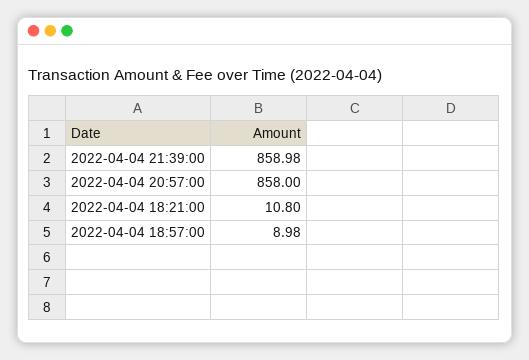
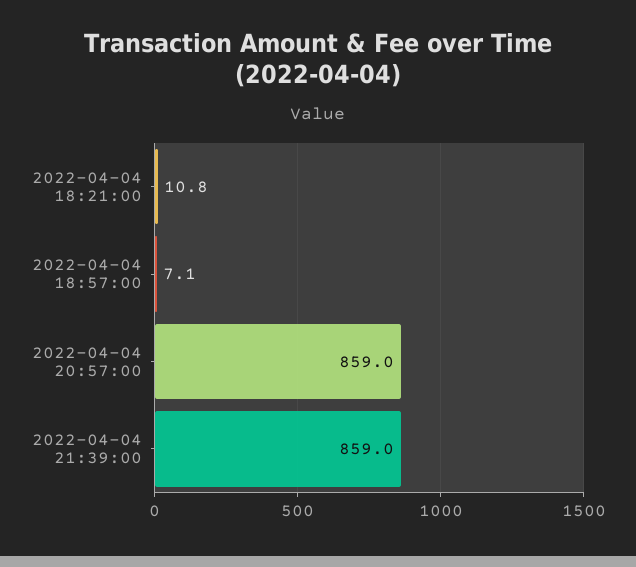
2022-04-04 20:57:00: 858 -> 859
2022-04-04 18:57:00: 8.98 -> 7.1

